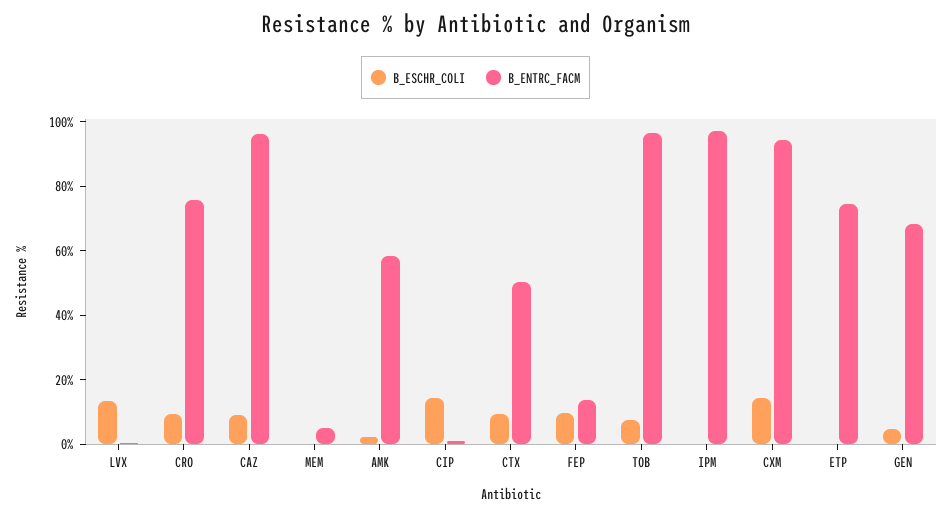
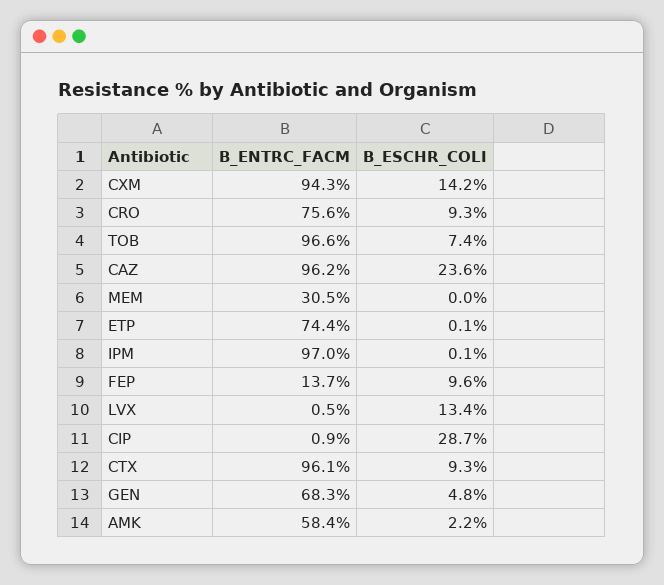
B_ESCHR_COLI, CAZ: 10 -> 23.6
B_ENTRC_FACM, MEM: 5 -> 30.5
B_ESCHR_COLI, CIP: 15 -> 28.7
B_ENTRC_FACM, CTX: 50 -> 96.1

